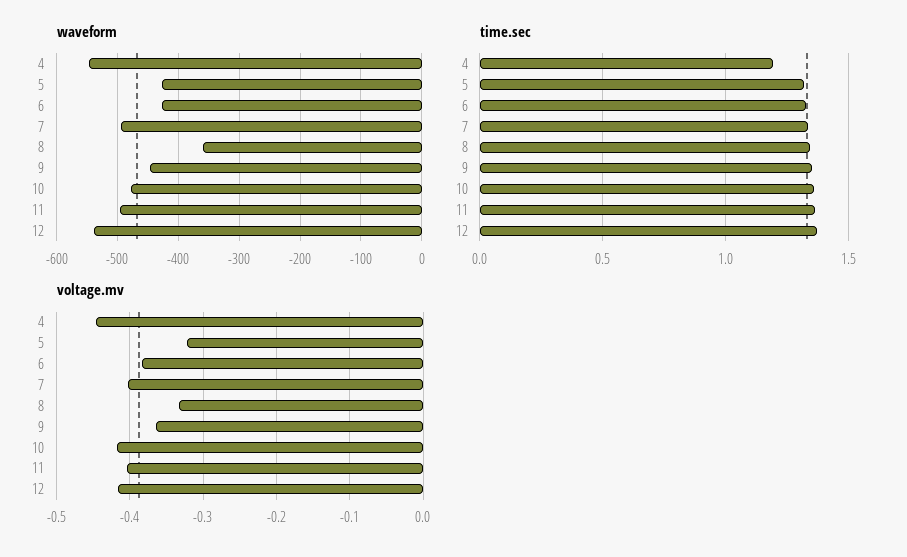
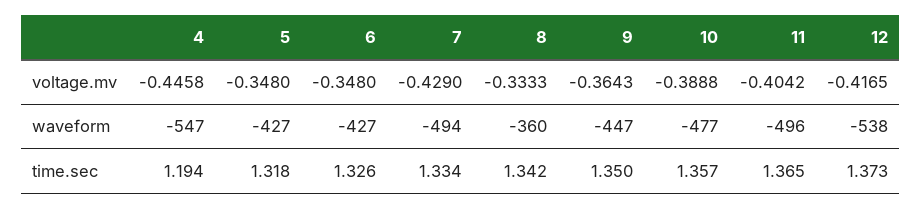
voltage.mv, 5: -0.32 -> -0.348
voltage.mv, 6: -0.38 -> -0.348
voltage.mv, 7: -0.4 -> -0.429
voltage.mv, 10: -0.42 -> -0.3888

